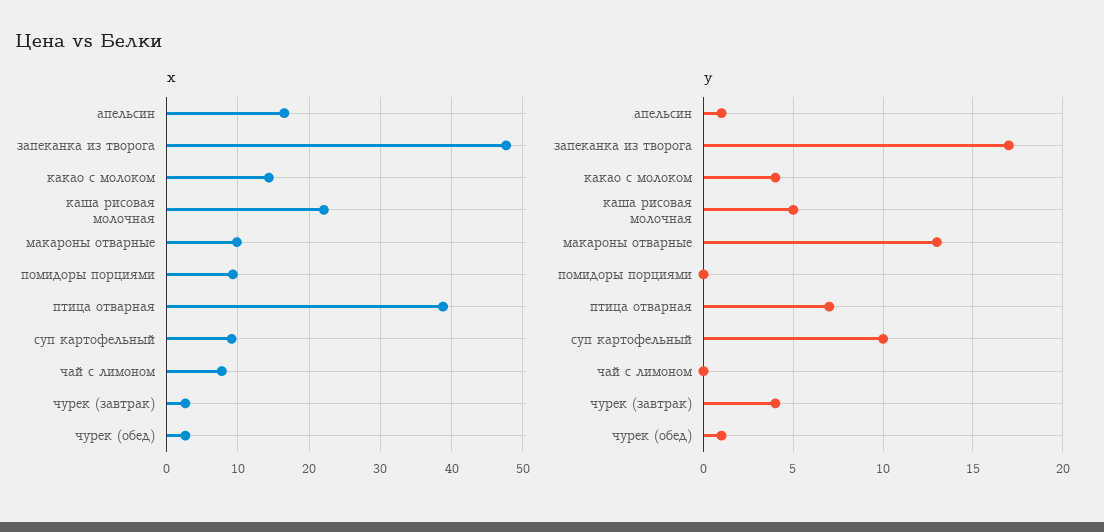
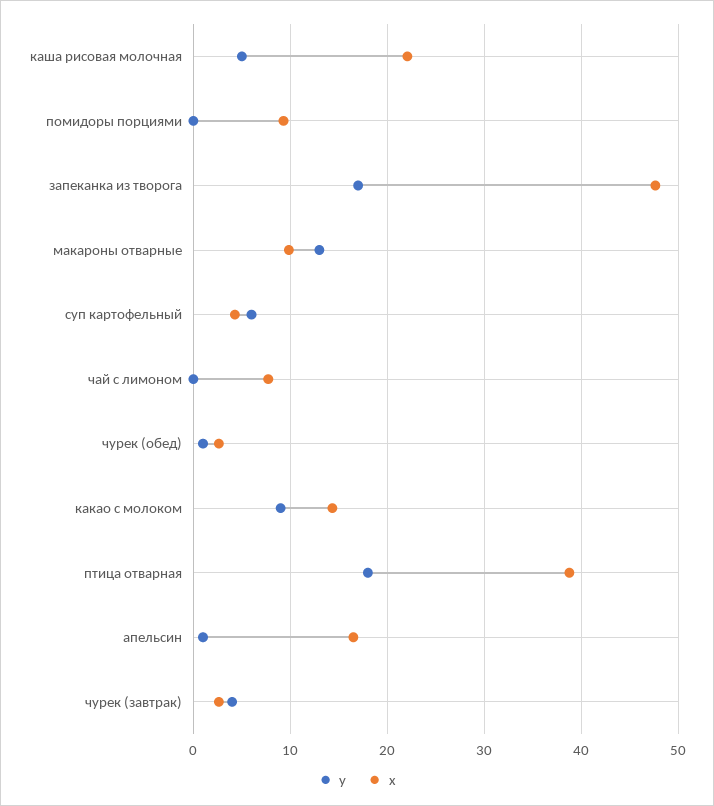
x, суп картофельный: 9 -> 4
y, какао с молоком: 4 -> 9
y, птица отварная: 7 -> 18
y, суп картофельный: 10 -> 6

